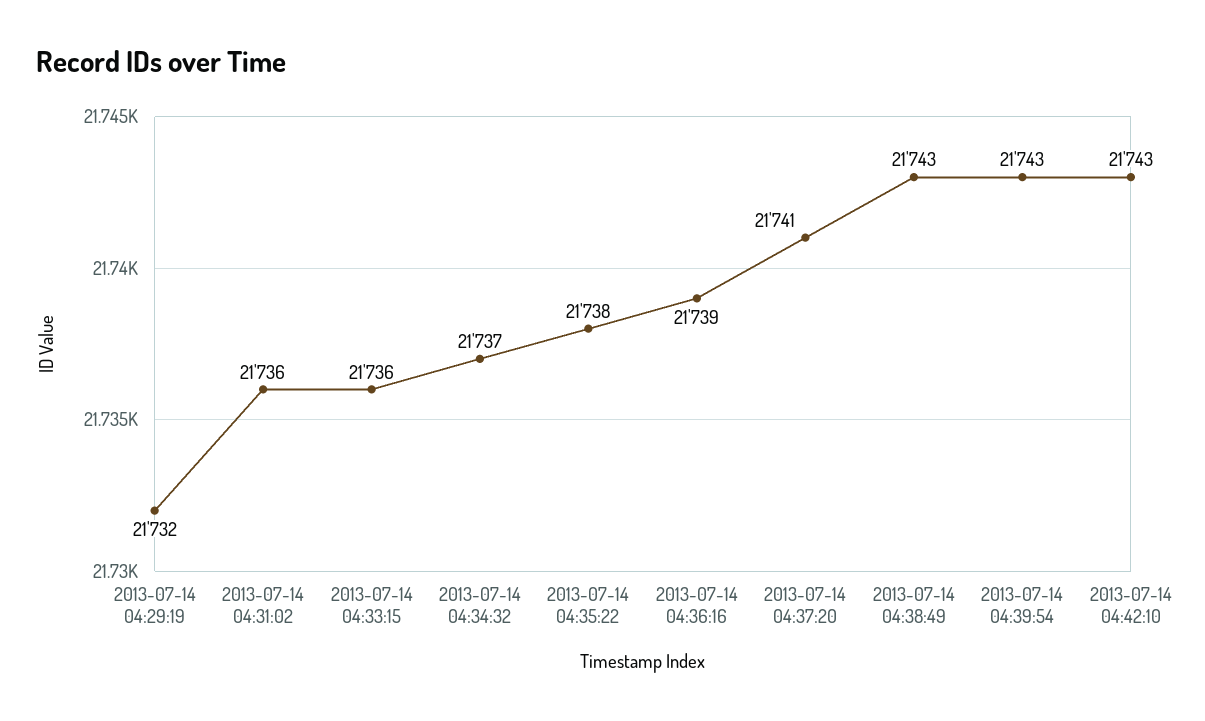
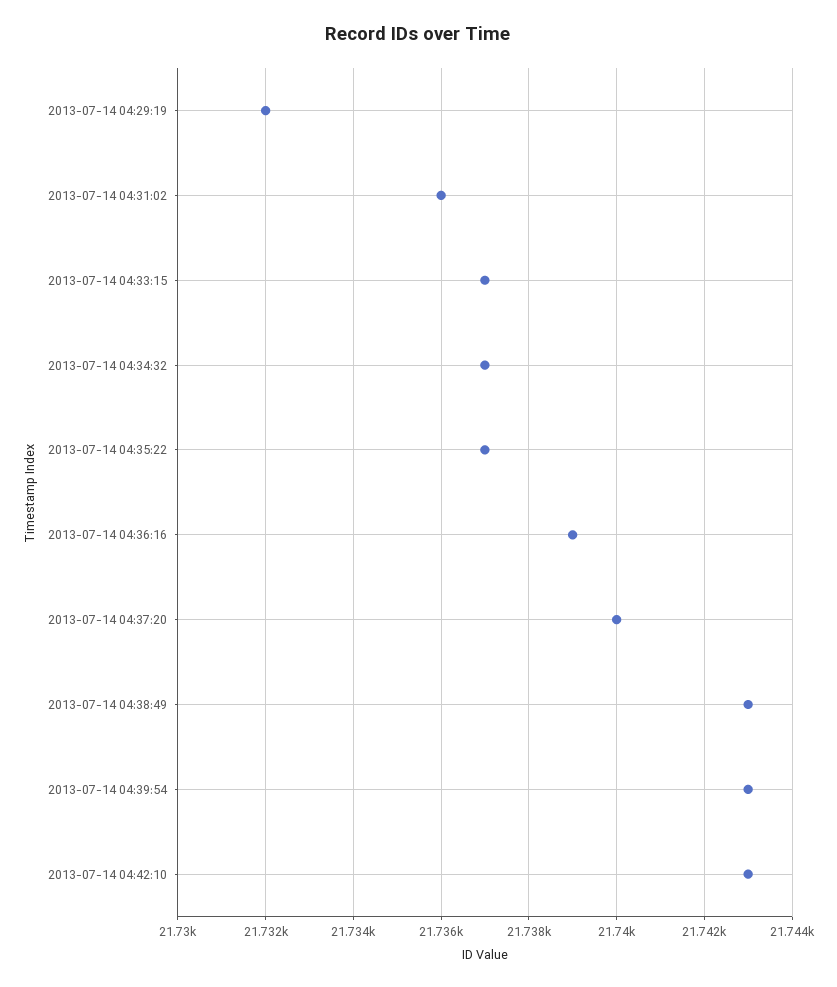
2013-07-14 04:33:15: 21736 -> 21737
2013-07-14 04:35:22: 21738 -> 21737
2013-07-14 04:37:20: 21741 -> 21740

